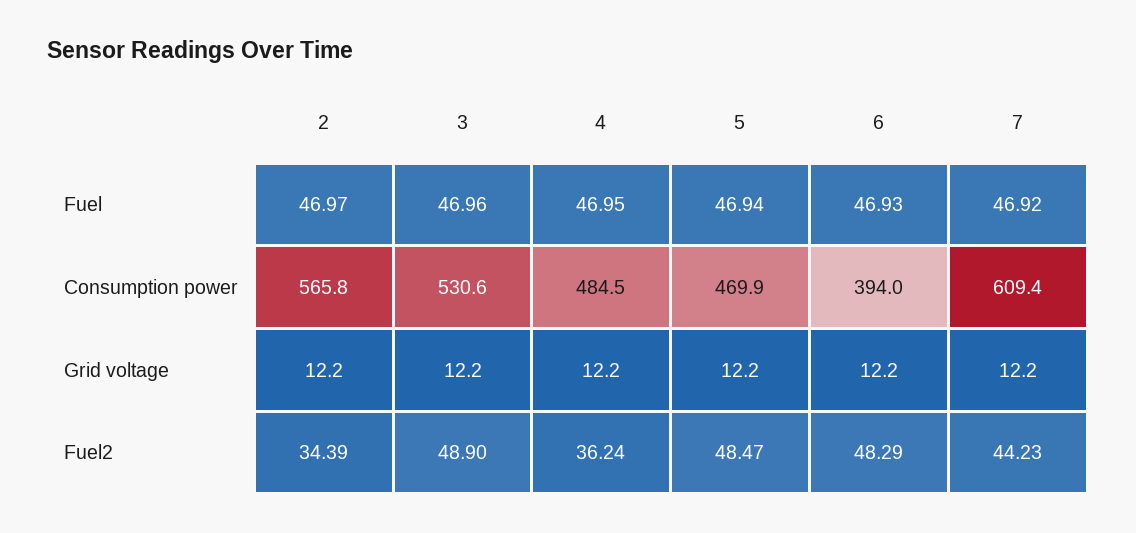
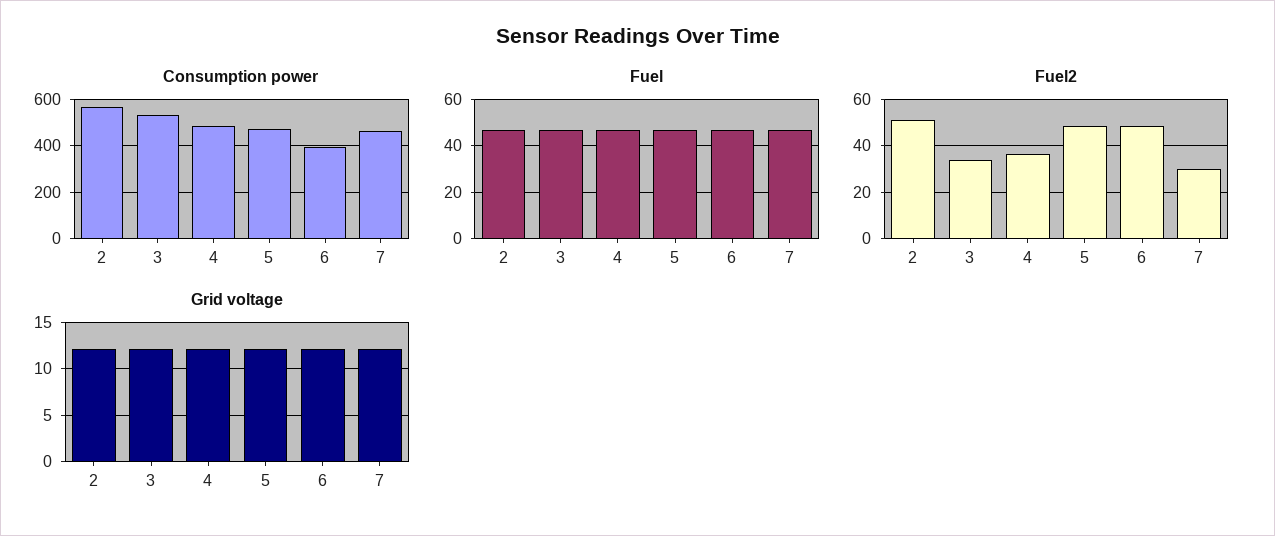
Consumption power, 7: 609.4 -> 450
Fuel2, 2: 34.39 -> 50
Fuel2, 3: 48.9 -> 35
Fuel2, 7: 44.23 -> 30

